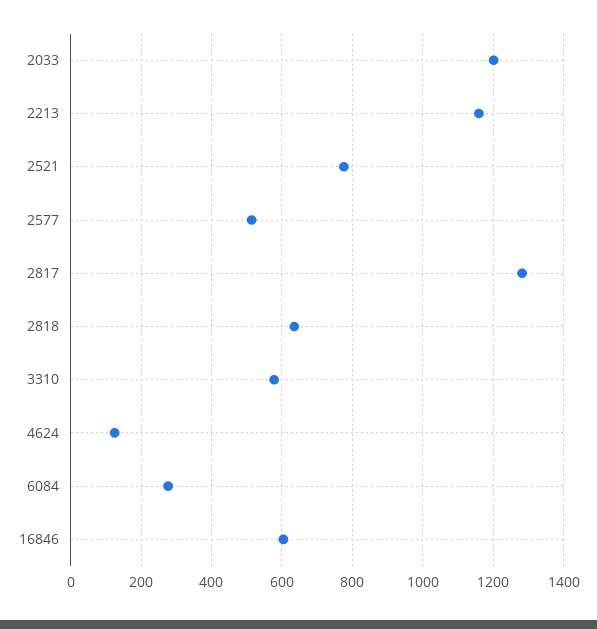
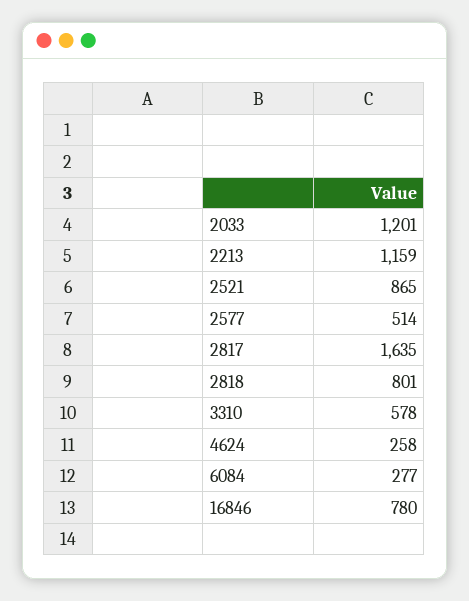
2521: 780 -> 865
2817: 1280 -> 1635
2818: 640 -> 801
4624: 120 -> 258
16846: 600 -> 780

